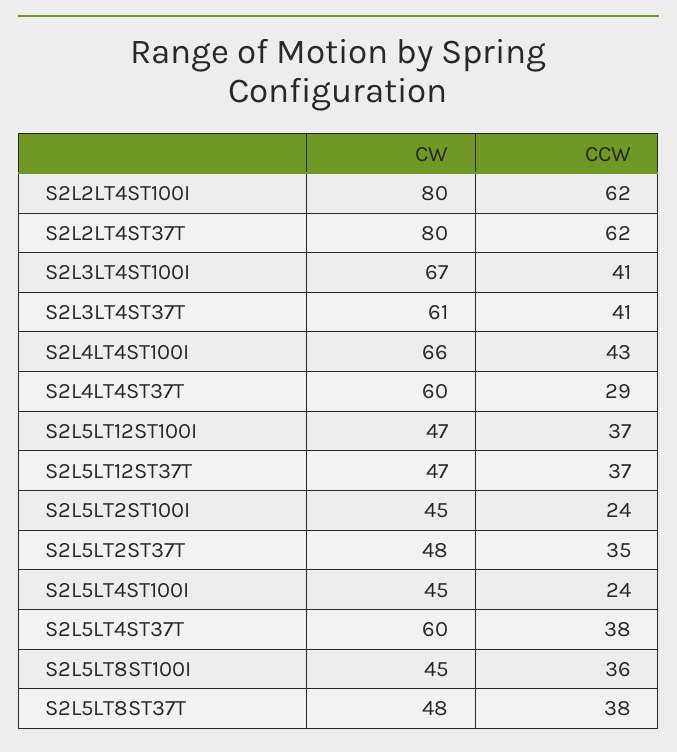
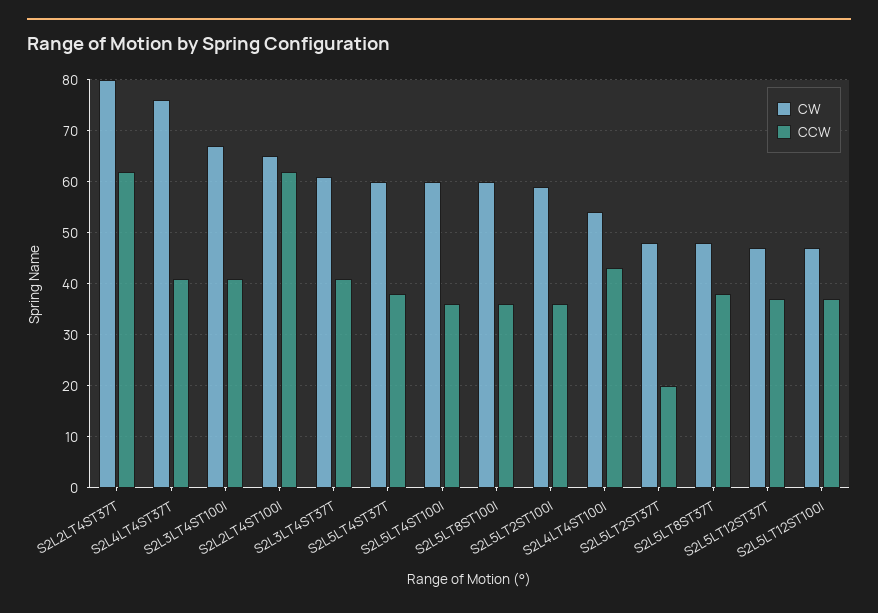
CW, S2L2LT4ST100I: 80 -> 65
CW, S2L4LT4ST100I: 66 -> 55
CW, S2L4LT4ST37T: 60 -> 75
CCW, S2L4LT4ST37T: 29 -> 40
CW, S2L5LT2ST100I: 45 -> 60
CCW, S2L5LT2ST100I: 24 -> 35
CCW, S2L5LT2ST37T: 35 -> 20
CW, S2L5LT4ST100I: 45 -> 60
CCW, S2L5LT4ST100I: 24 -> 35
CW, S2L5LT8ST100I: 45 -> 60

